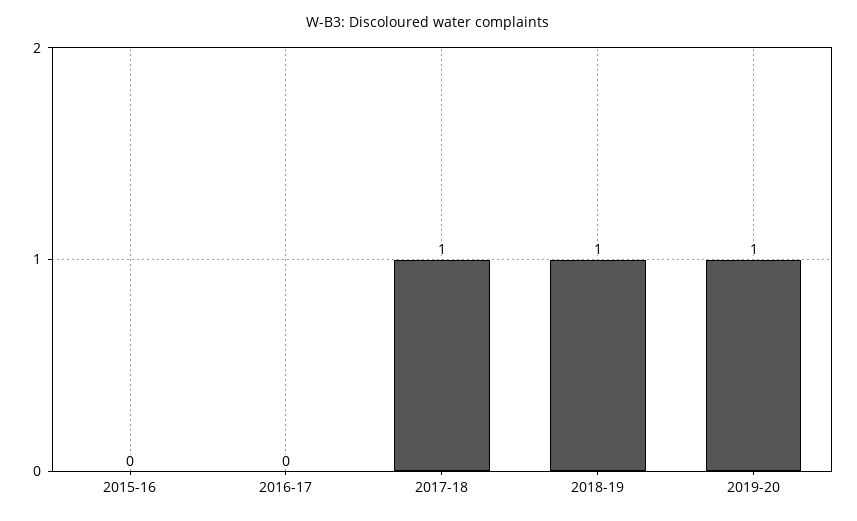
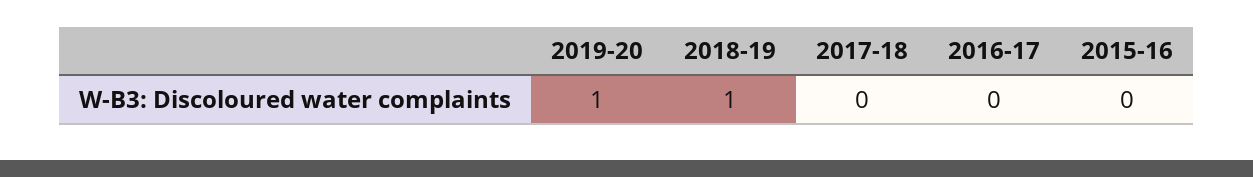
2017-18: 1 -> 0

